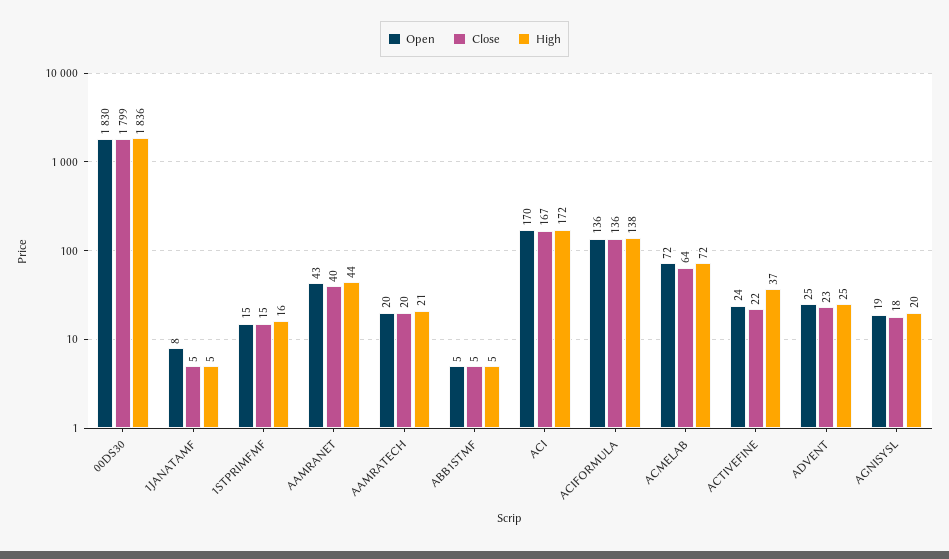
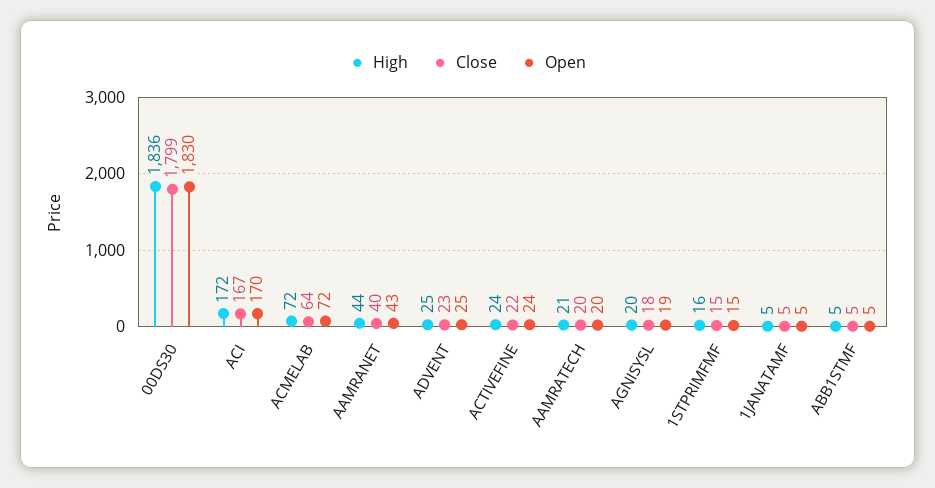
Open, 1JANATAMF: 8 -> 5
Open, ACIFORMULA: 136 -> none
Close, ACIFORMULA: 136 -> none
High, ACIFORMULA: 138 -> none
High, ACTIVEFINE: 37 -> 24

